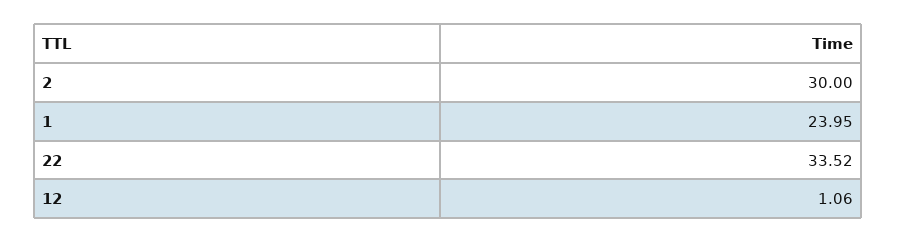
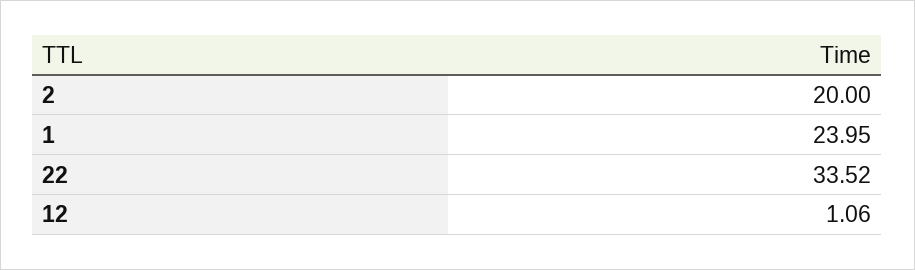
2: 30 -> 20

